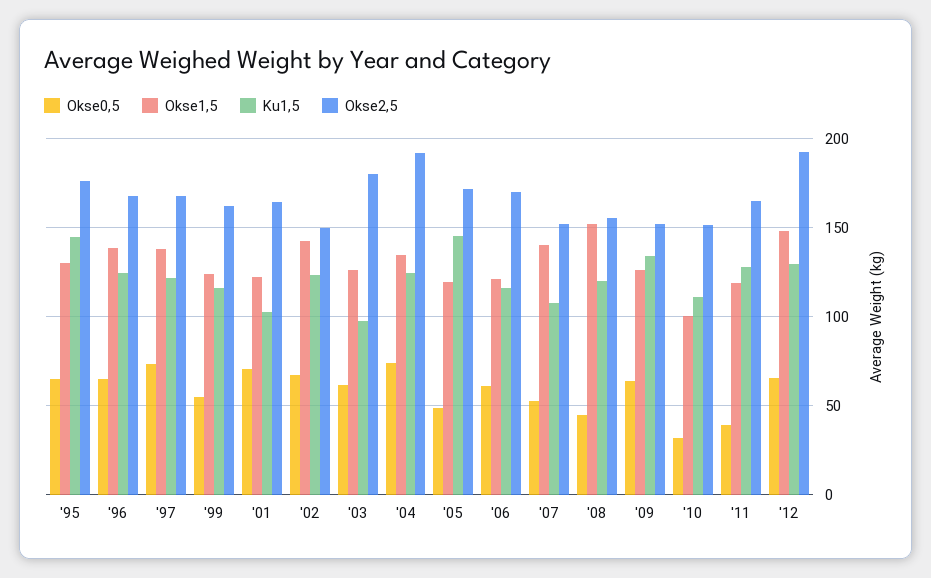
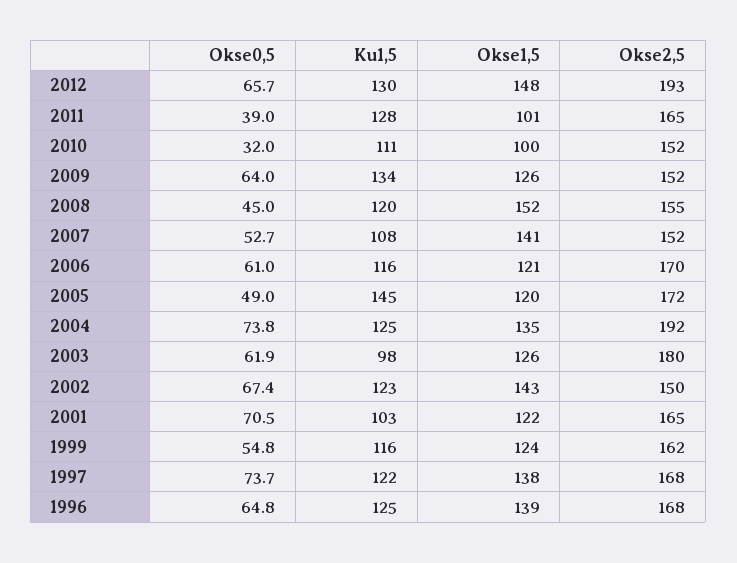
Okse0,5, '95: 65 -> none
Okse1,5, '95: 130 -> none
Ku1,5, '95: 145 -> none
Okse2,5, '95: 175 -> none
Okse1,5, '11: 120 -> 101

